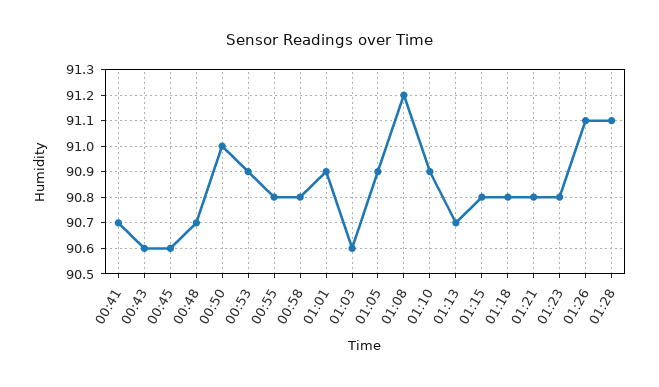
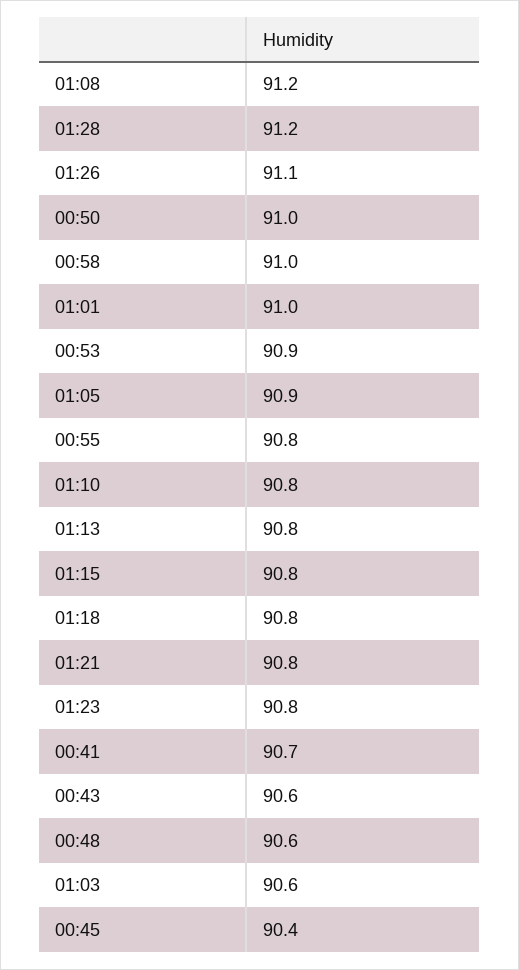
00:45: 90.6 -> 90.4
00:48: 90.7 -> 90.6
00:58: 90.8 -> 91
01:01: 90.9 -> 91
01:10: 90.9 -> 90.8
01:13: 90.7 -> 90.8
01:28: 91.1 -> 91.2

